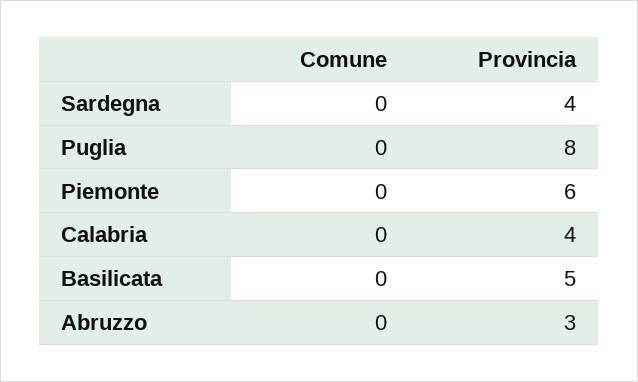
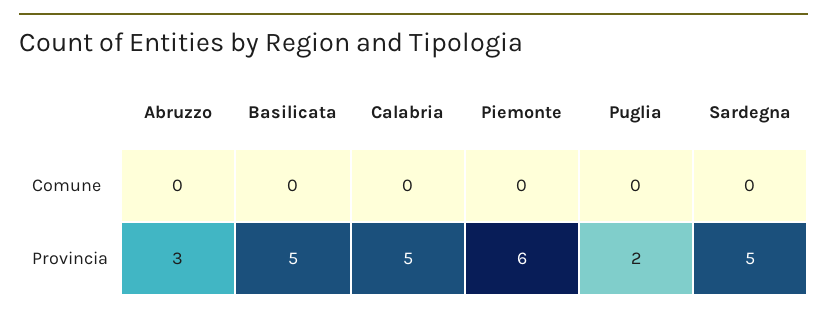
Provincia, Sardegna: 4 -> 5
Provincia, Puglia: 8 -> 2
Provincia, Calabria: 4 -> 5

